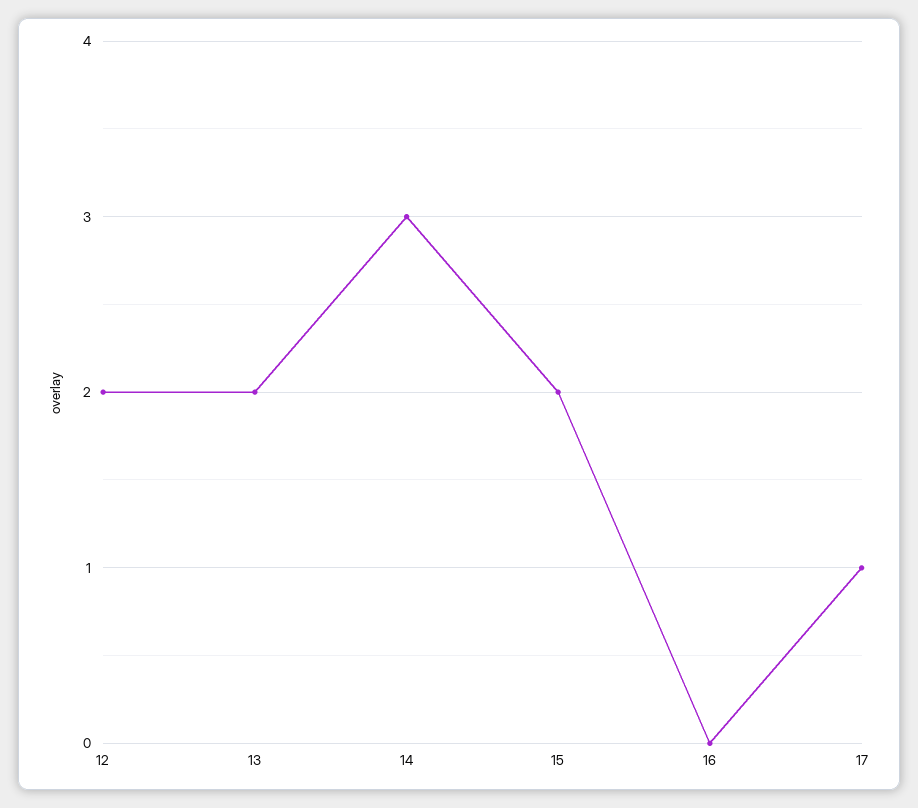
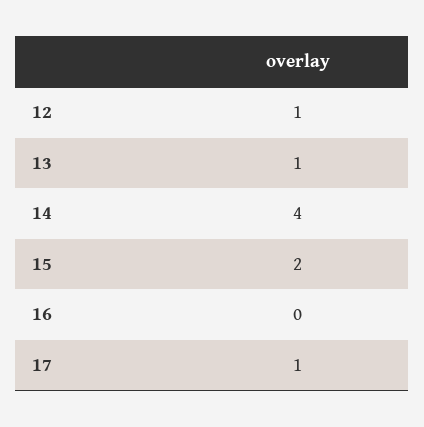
12: 2 -> 1
13: 2 -> 1
14: 3 -> 4

